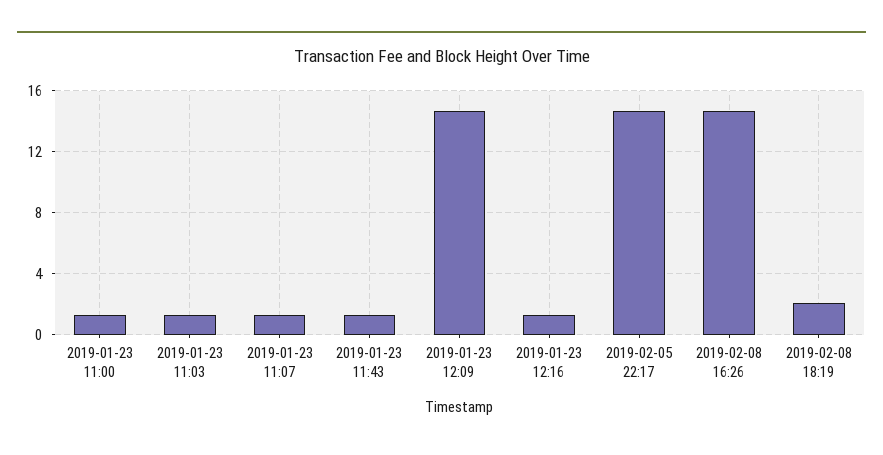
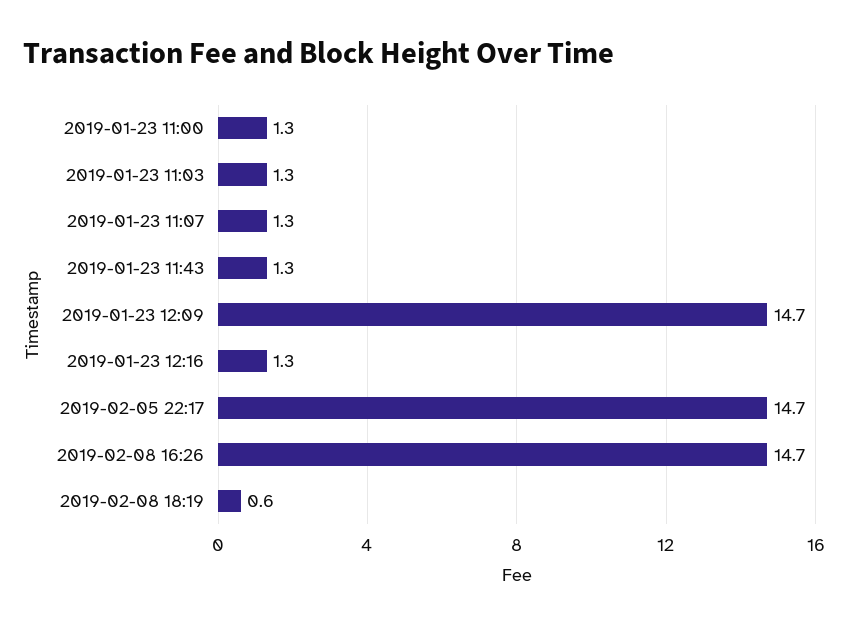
2019-02-08 18:19: 2 -> 0.6

